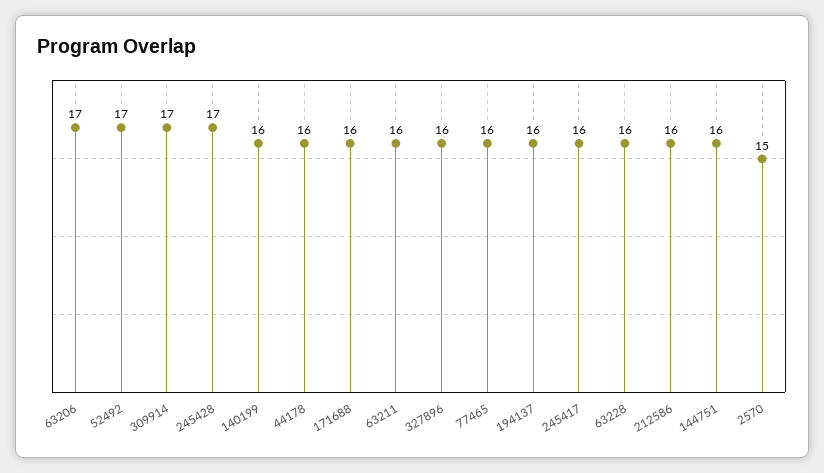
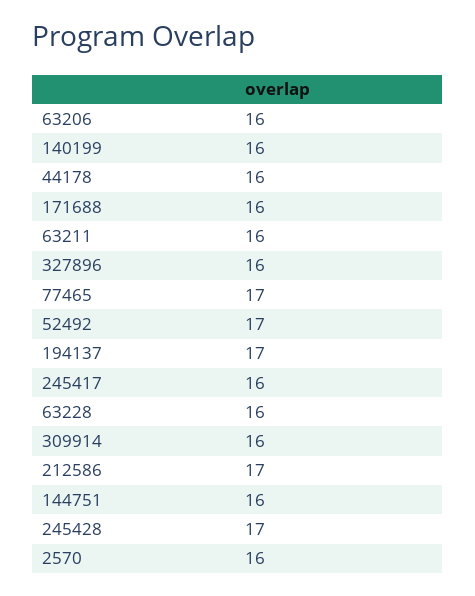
63206: 17 -> 16
309914: 17 -> 16
77465: 16 -> 17
194137: 16 -> 17
212586: 16 -> 17
2570: 15 -> 16

